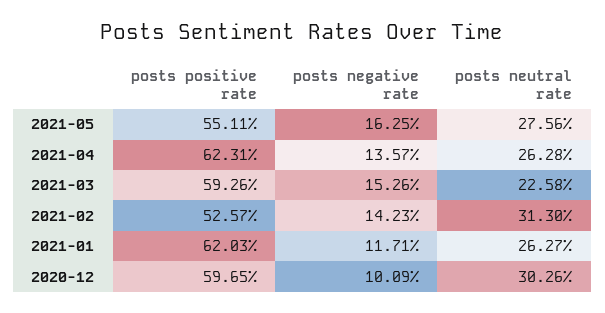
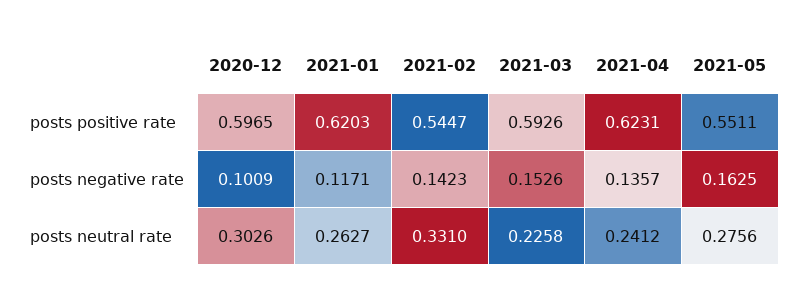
posts neutral rate, 2021-04: 0.2628 -> 0.2412
posts positive rate, 2021-02: 0.5257 -> 0.5447
posts neutral rate, 2021-02: 0.313 -> 0.331

